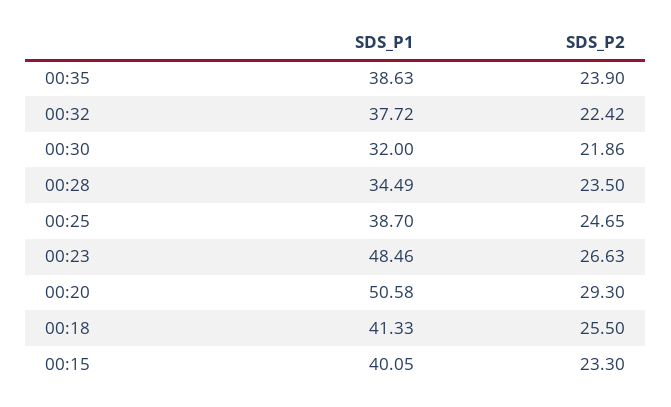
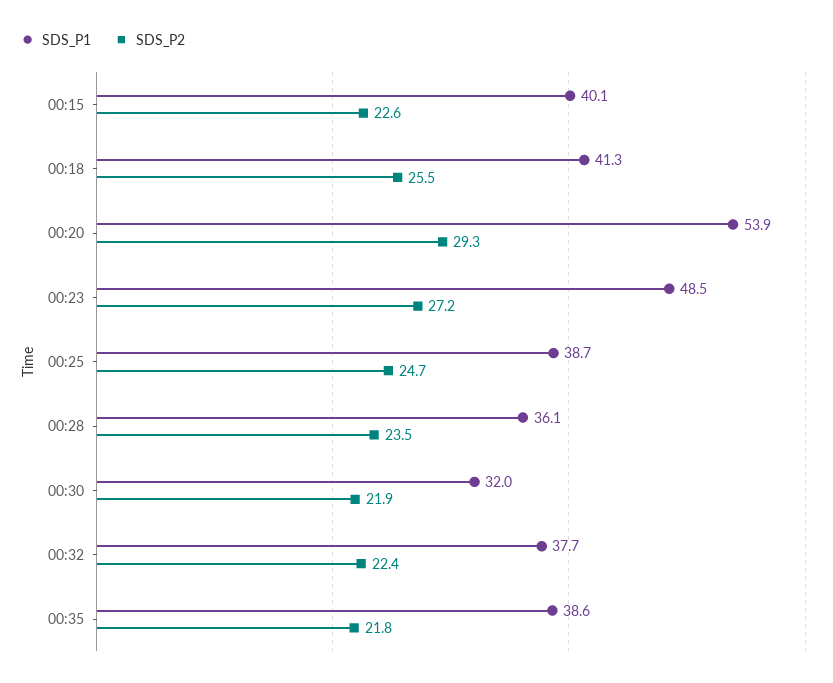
SDS_P2, 00:35: 23.9 -> 21.8
SDS_P1, 00:28: 34.49 -> 36.1
SDS_P2, 00:23: 26.63 -> 27.2
SDS_P1, 00:20: 50.58 -> 53.9
SDS_P2, 00:15: 23.3 -> 22.6

